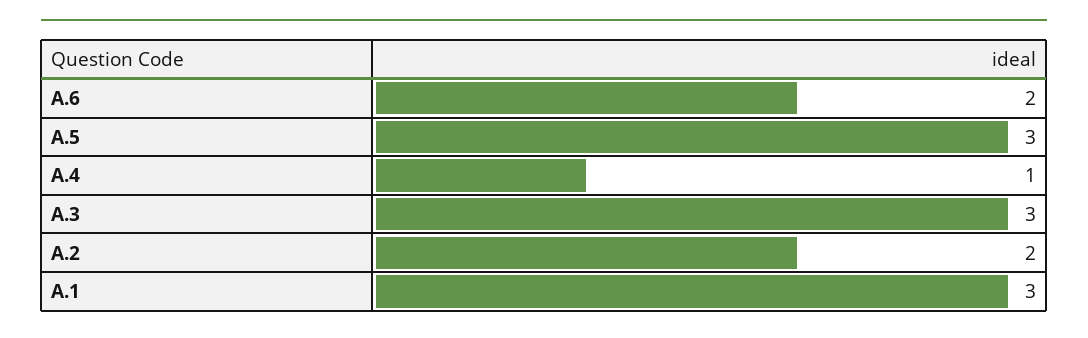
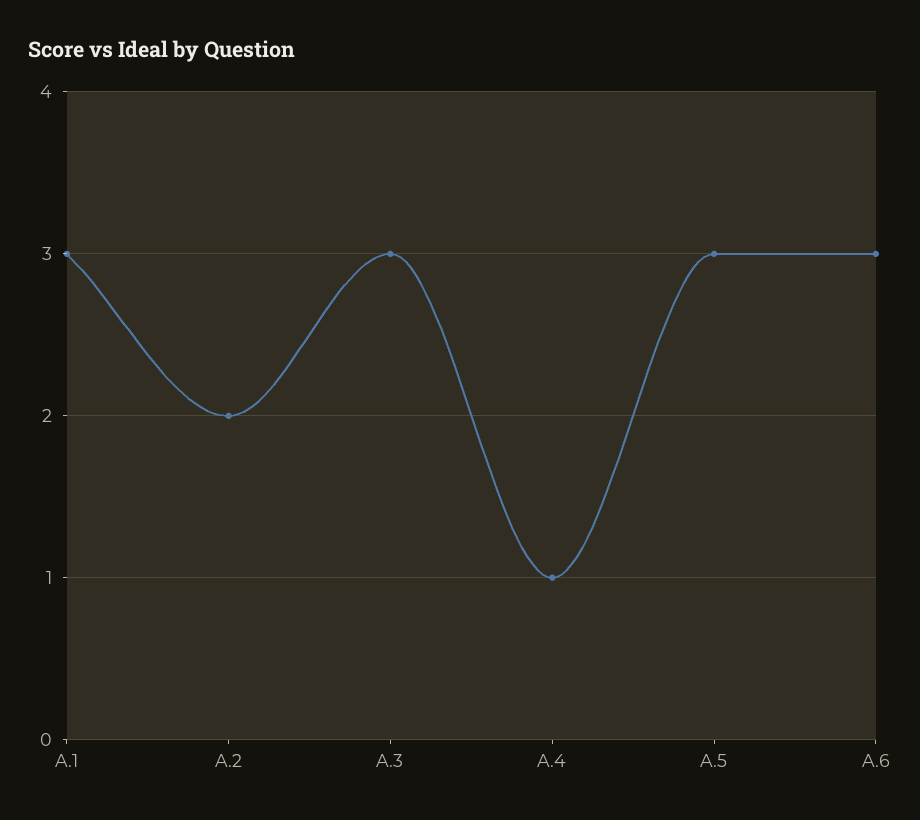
A.6: 2 -> 3

